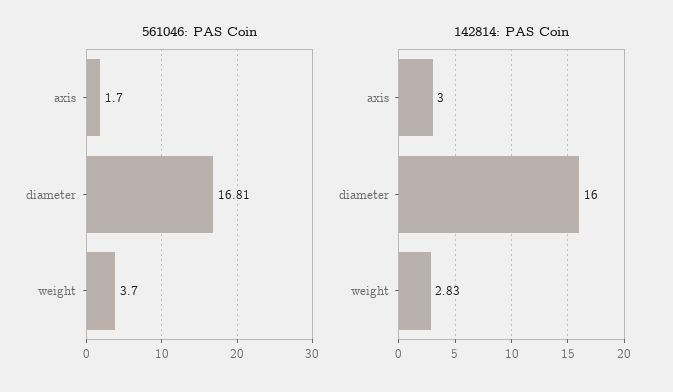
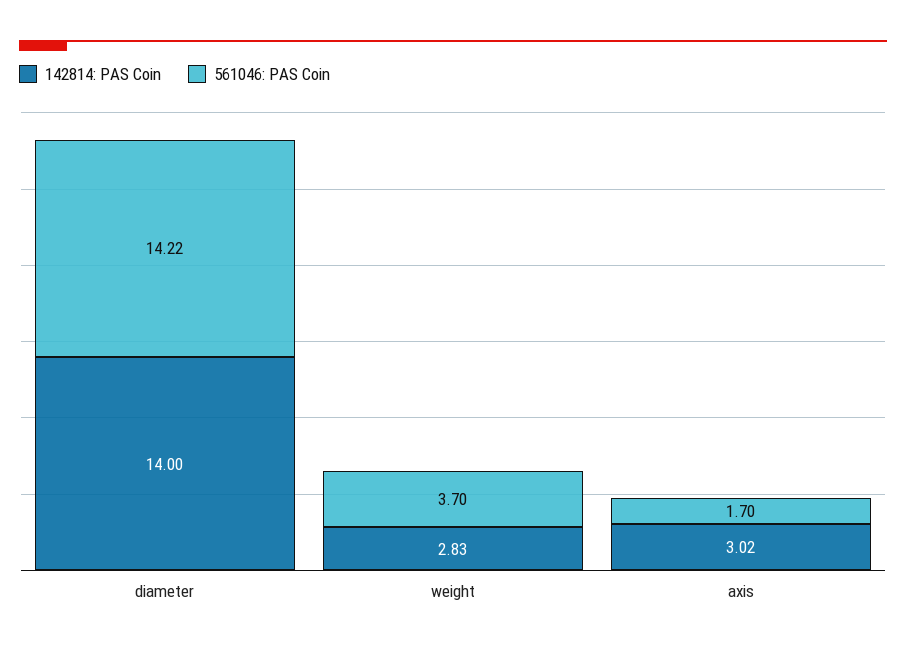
561046: PAS Coin, diameter: 16.81 -> 14.22
142814: PAS Coin, axis: 3 -> 3.02
142814: PAS Coin, diameter: 16 -> 14

